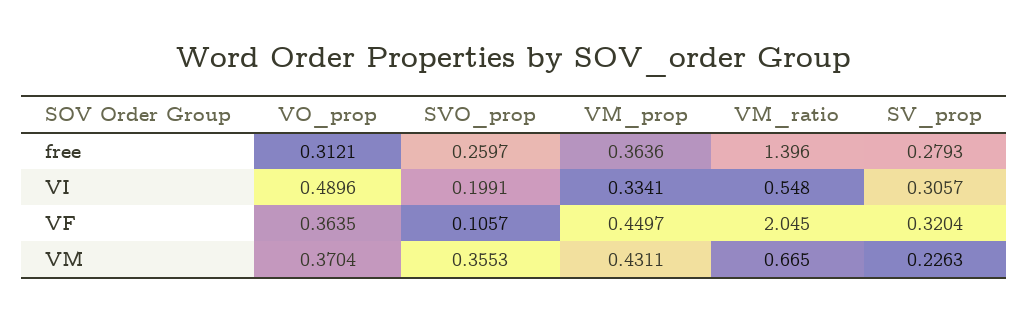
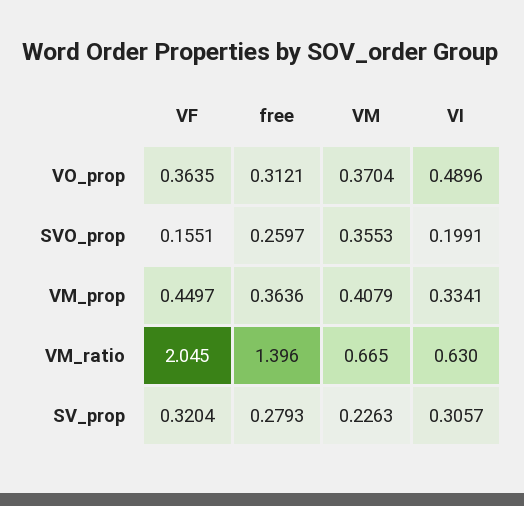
VM_ratio, VI: 0.548 -> 0.63
SVO_prop, VF: 0.1057 -> 0.1551
VM_prop, VM: 0.4311 -> 0.4079

